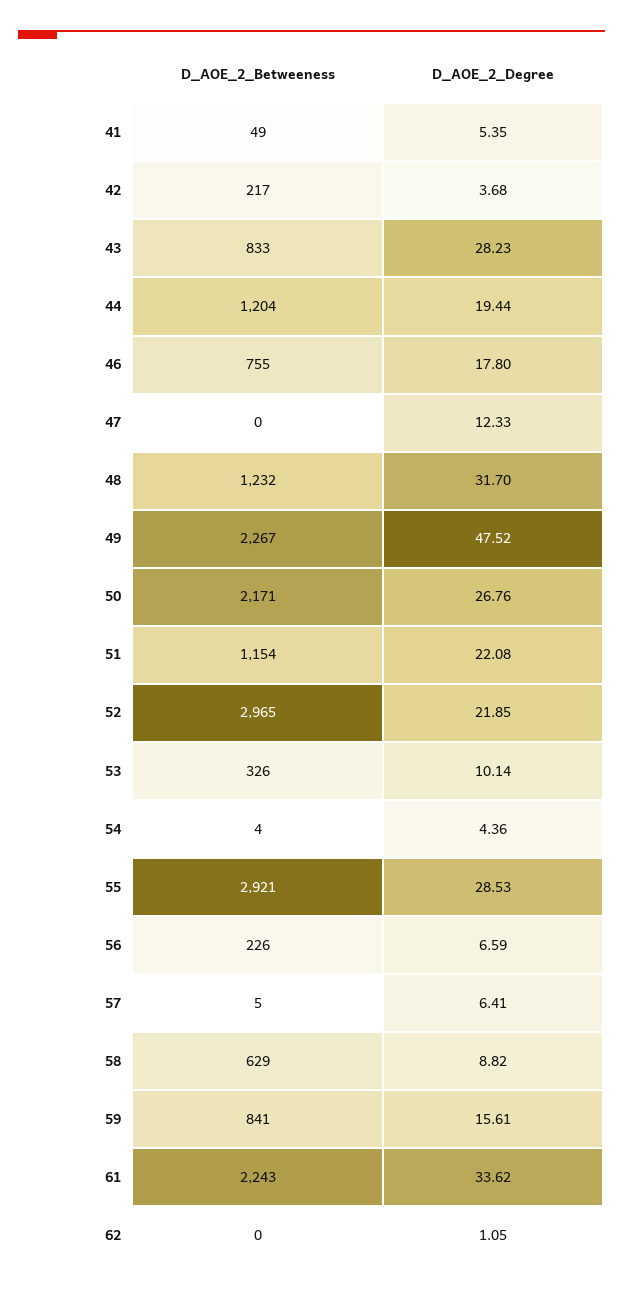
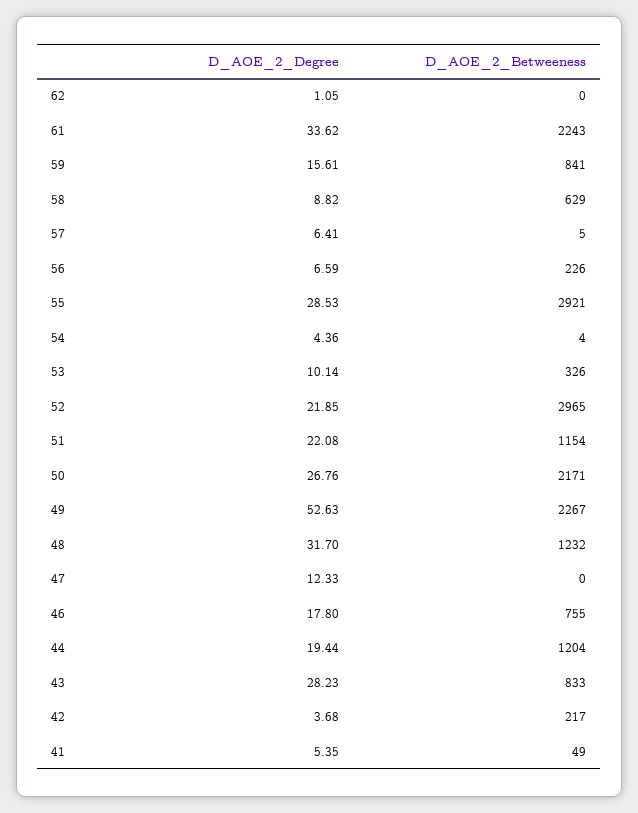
D_AOE_2_Degree, 49: 47.52 -> 52.63

